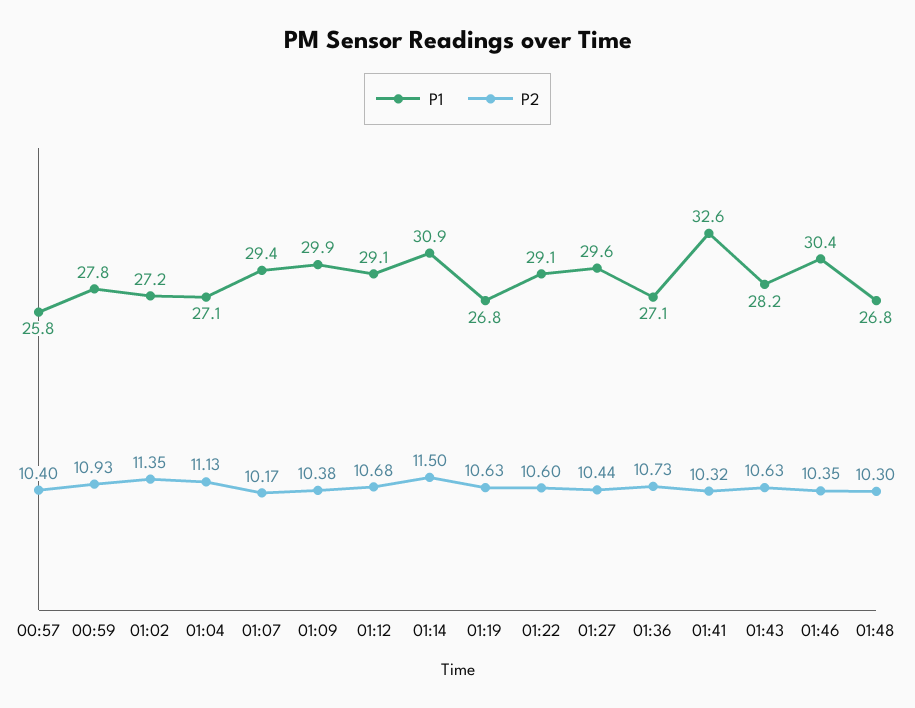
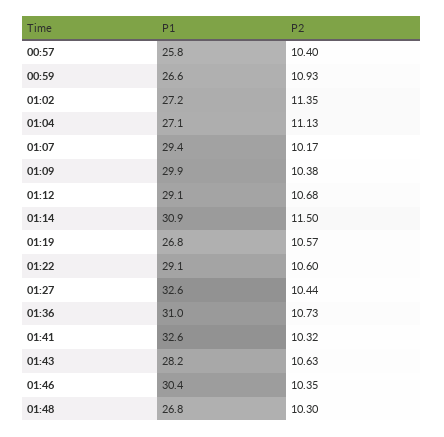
P1, 00:59: 27.8 -> 26.6
P2, 01:19: 10.63 -> 10.57
P1, 01:27: 29.6 -> 32.6
P1, 01:36: 27.1 -> 31

